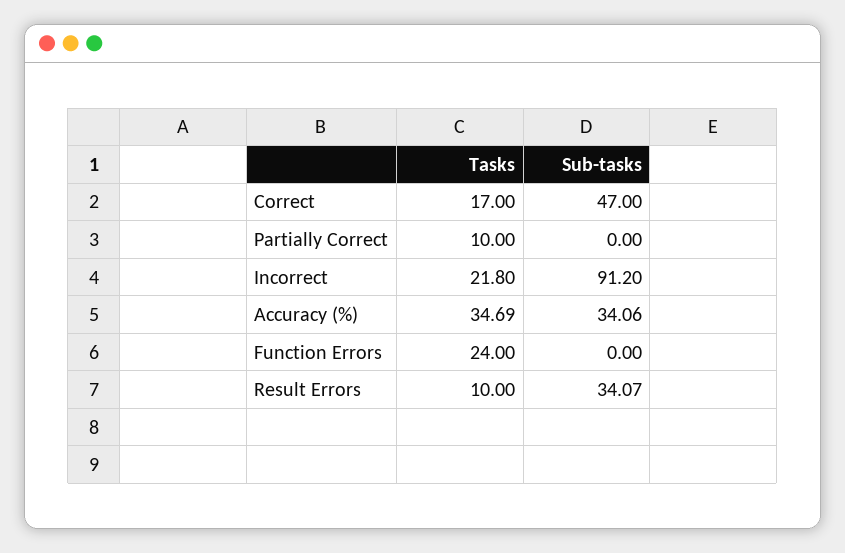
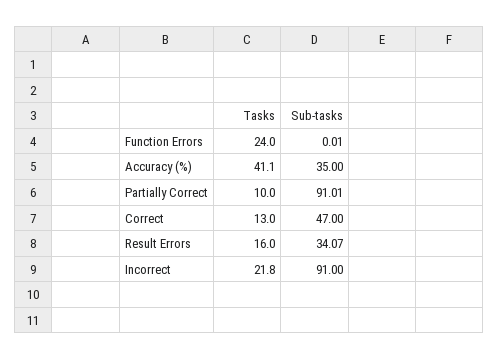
Tasks, Correct: 17 -> 13
Sub-tasks, Partially Correct: 0 -> 91.01
Sub-tasks, Incorrect: 91.2 -> 91
Tasks, Accuracy (%): 34.69 -> 41.1
Sub-tasks, Accuracy (%): 34.06 -> 35
Sub-tasks, Function Errors: 0 -> 0.01
Tasks, Result Errors: 10 -> 16

